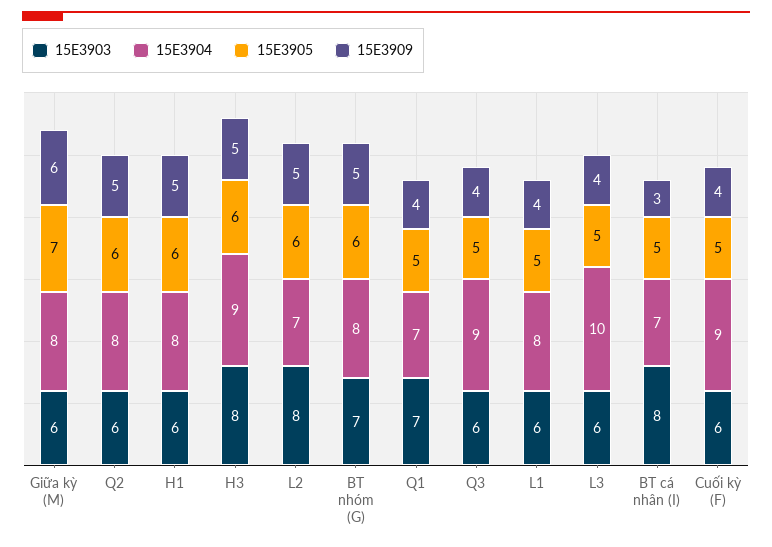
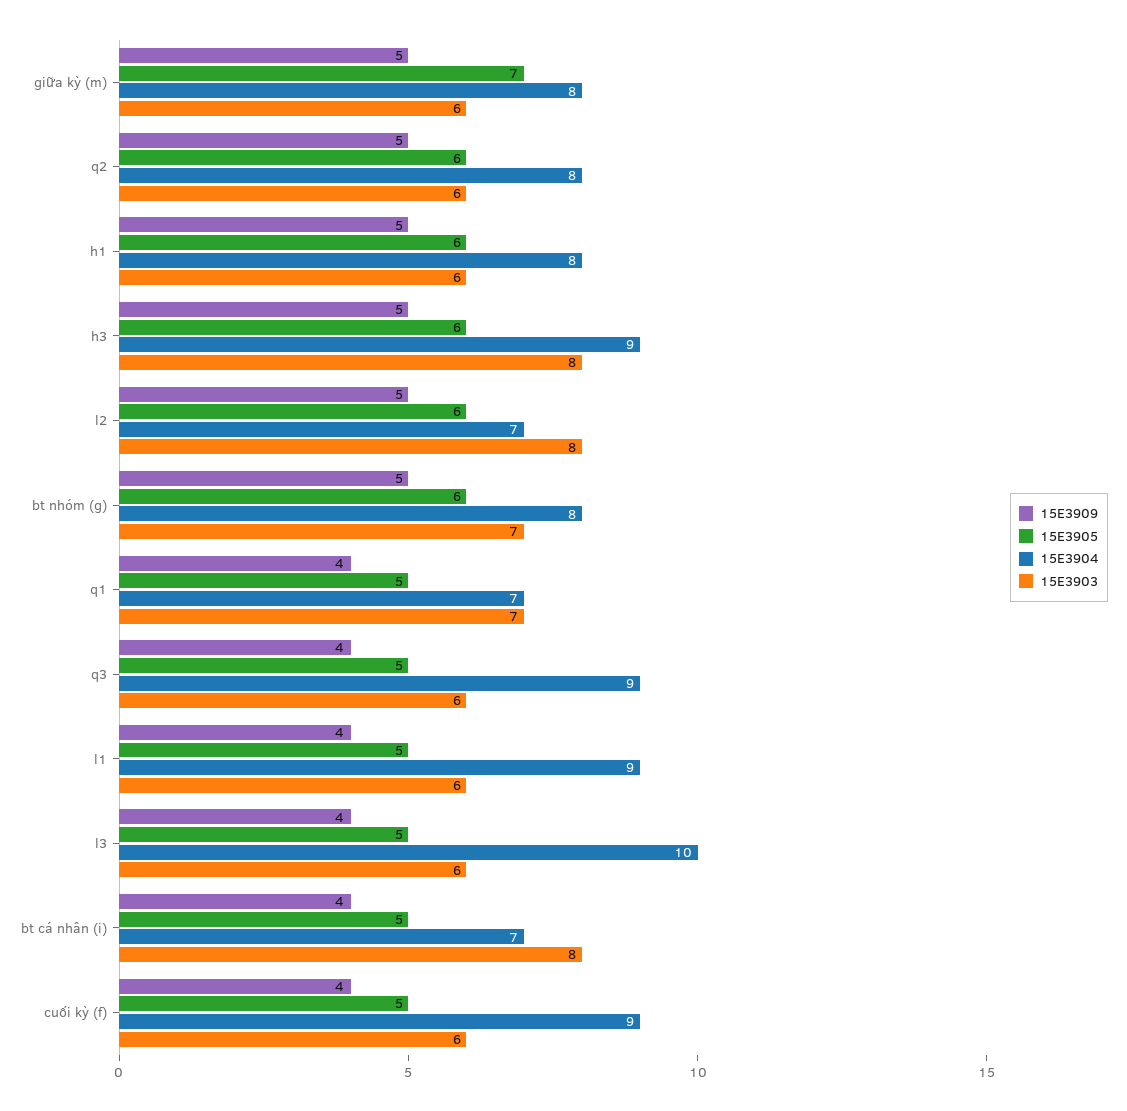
15E3909, Giữa kỳ (M): 6 -> 5
15E3904, L1: 8 -> 9
15E3909, BT cá nhân (I): 3 -> 4

